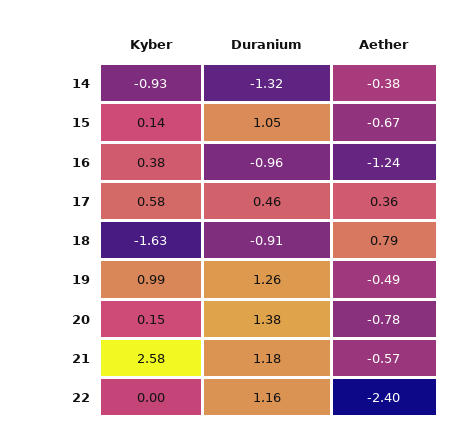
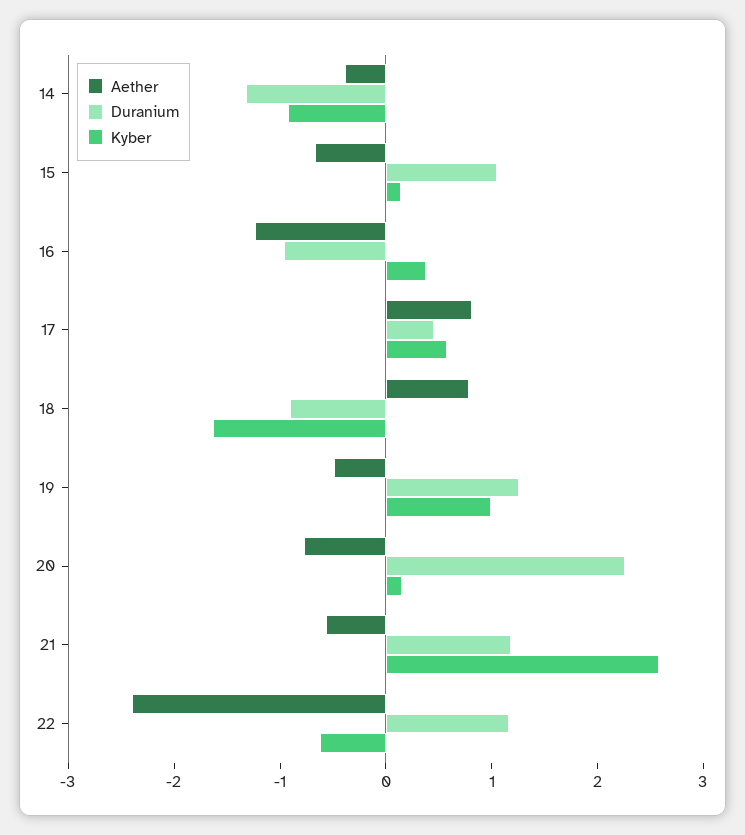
Aether, 17: 0.36 -> 0.8
Duranium, 20: 1.38 -> 2.2
Kyber, 22: 0 -> -0.6

